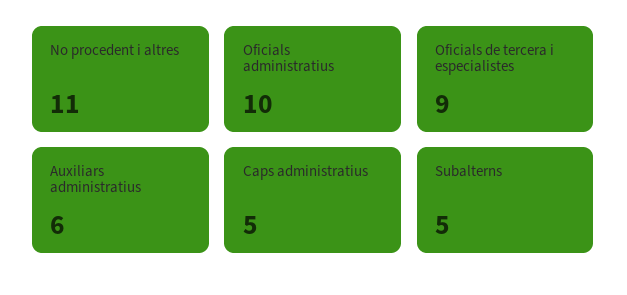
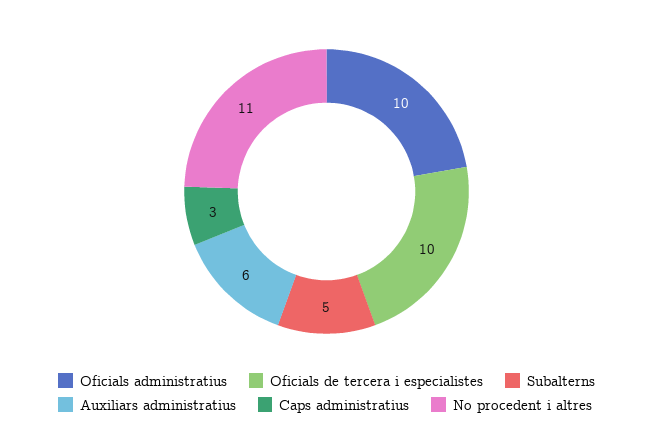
Oficials de tercera i especialistes: 9 -> 10
Caps administratius: 5 -> 3

